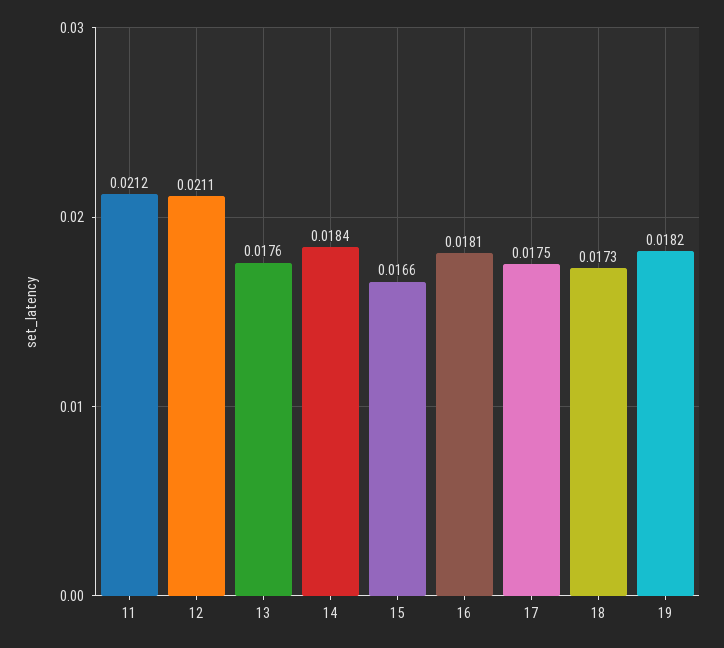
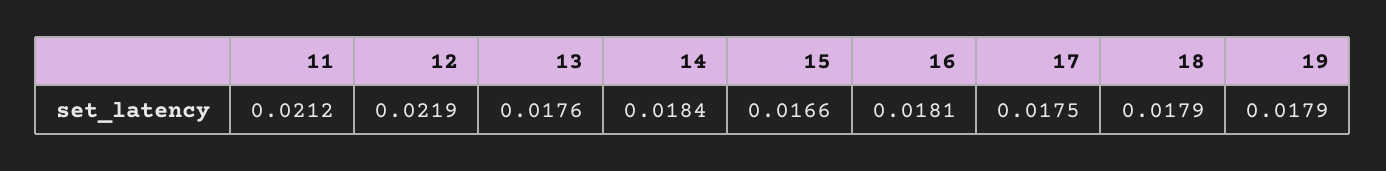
12: 0.0211 -> 0.0219
18: 0.0173 -> 0.0179
19: 0.0182 -> 0.0179

